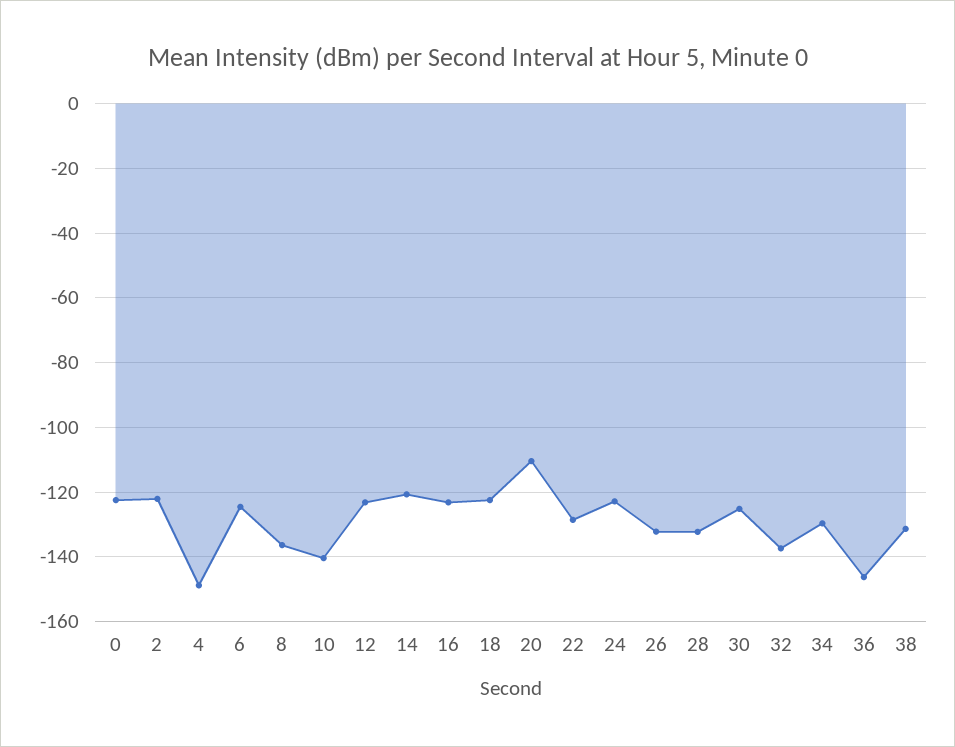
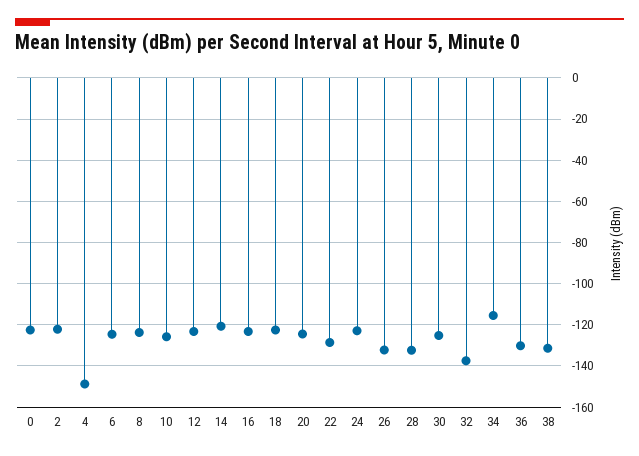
8: -136 -> -125
10: -140 -> -125
20: -110 -> -125
34: -130 -> -115
36: -146 -> -130

